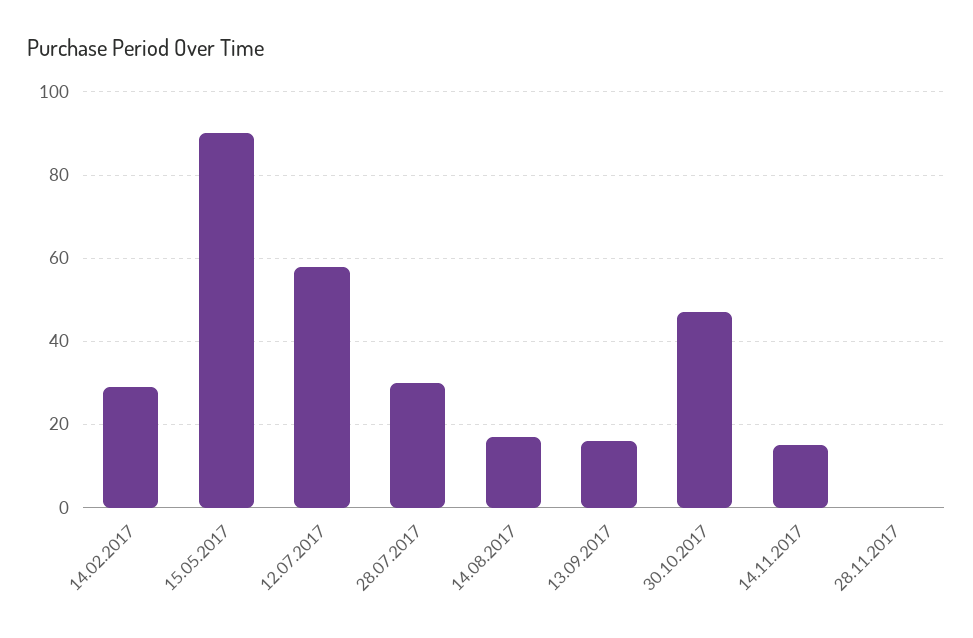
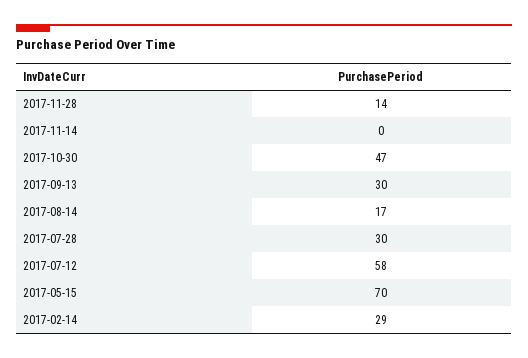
15.05.2017: 90 -> 70
13.09.2017: 15 -> 30
14.11.2017: 15 -> 0
28.11.2017: 0 -> 14

